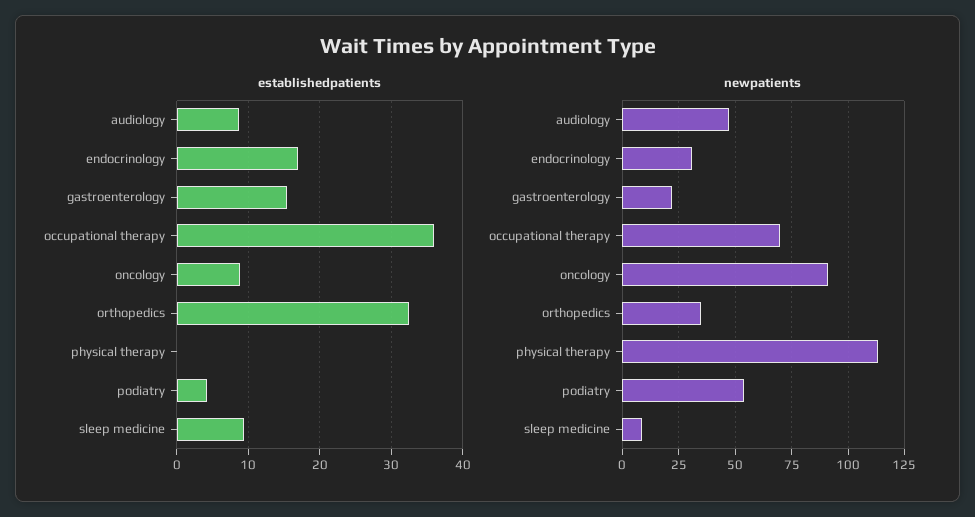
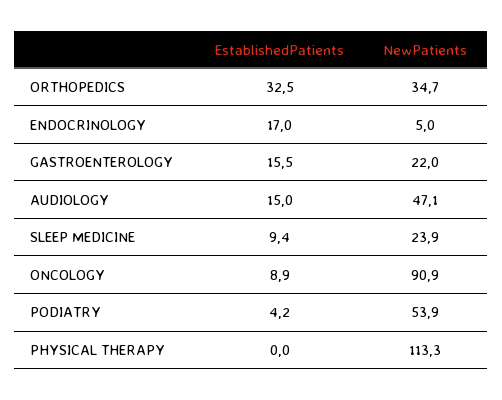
establishedpatients, audiology: 9 -> 15
establishedpatients, occupational therapy: 36 -> none
newpatients, endocrinology: 30 -> 5
newpatients, occupational therapy: 70 -> none
newpatients, sleep medicine: 10 -> 23.9

